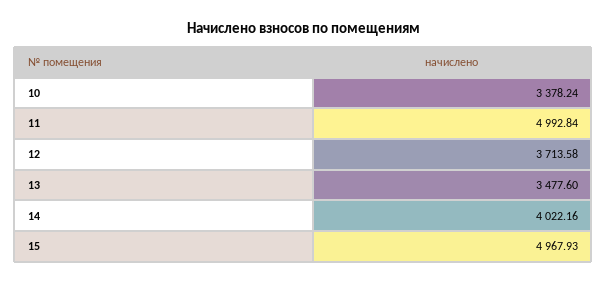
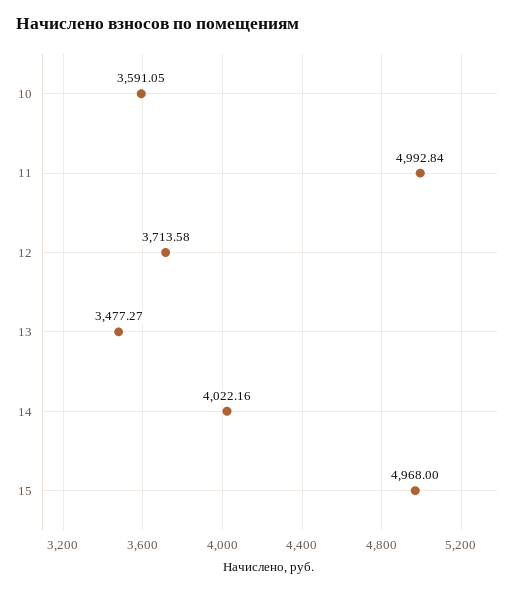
10: 3378.24 -> 3591.05
13: 3477.6 -> 3477.27
15: 4967.93 -> 4968

